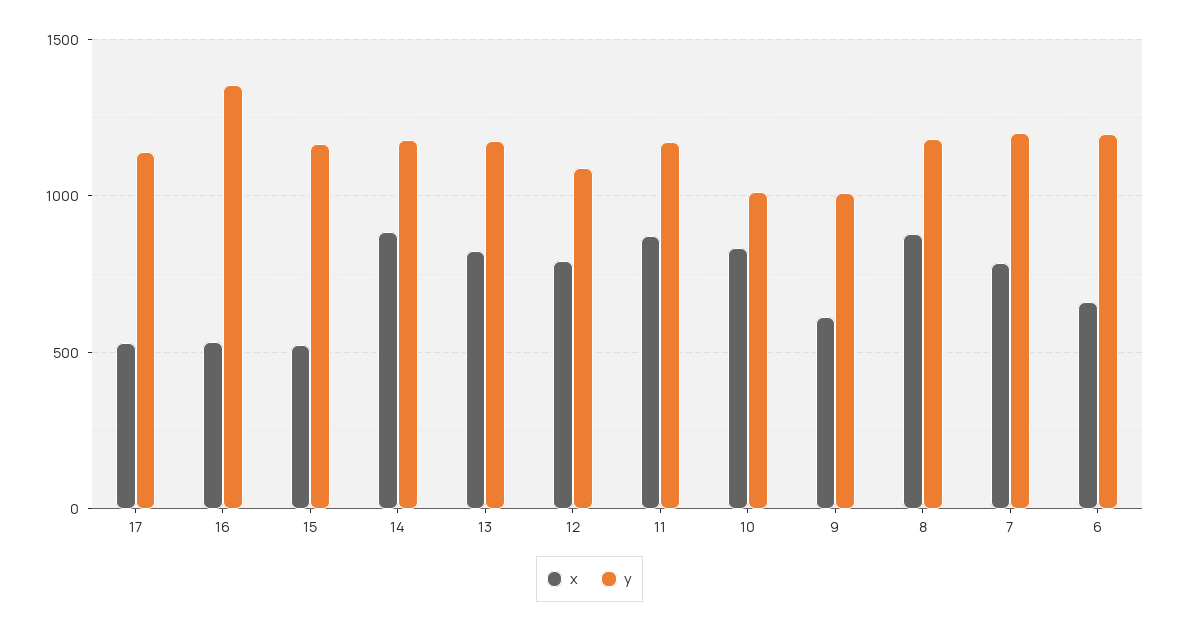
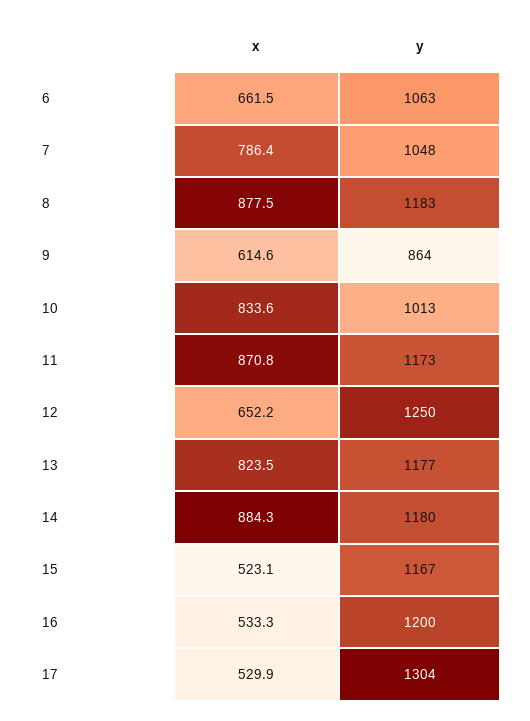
y, 17: 1150 -> 1304
y, 16: 1350 -> 1200
x, 12: 800 -> 652.2
y, 12: 1100 -> 1250
y, 9: 1000 -> 864
y, 7: 1200 -> 1048
y, 6: 1200 -> 1063

